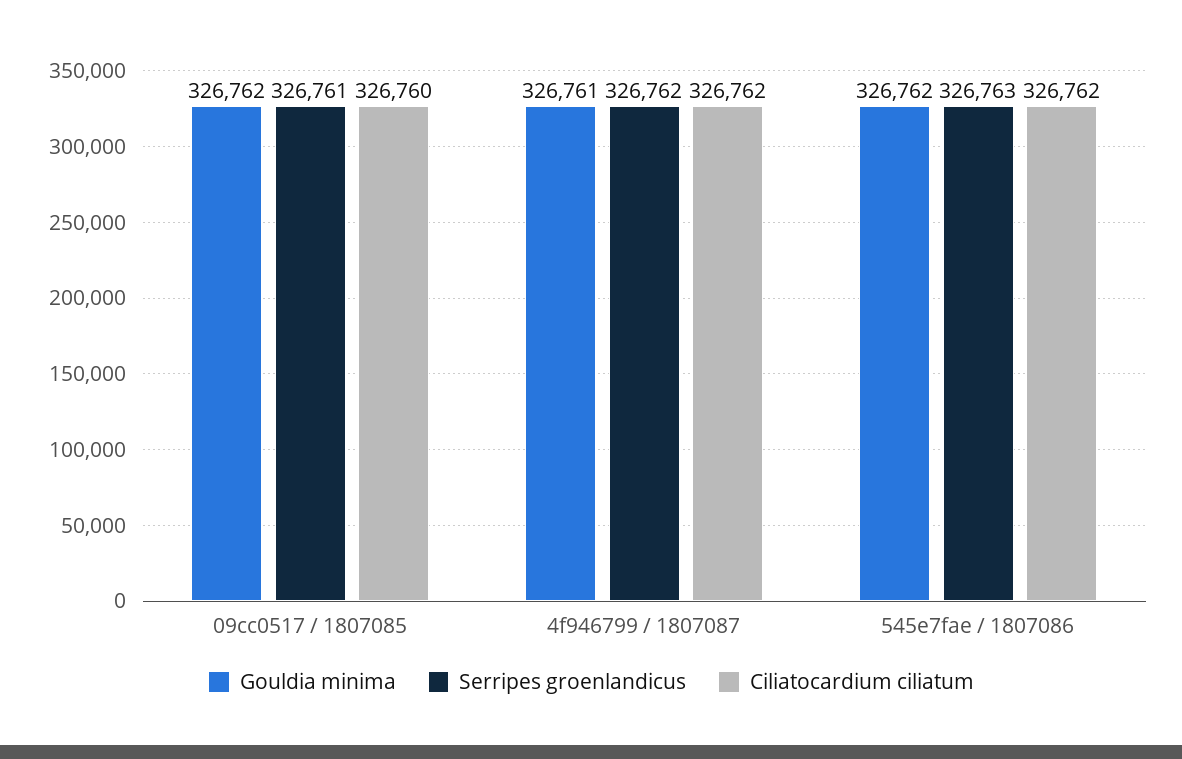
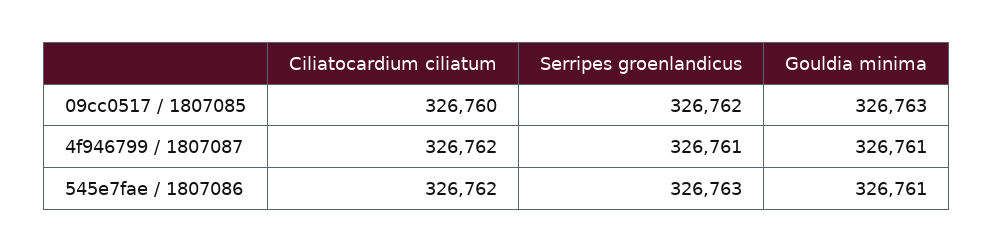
Gouldia minima, 09cc0517 / 1807085: 326762 -> 326763
Serripes groenlandicus, 09cc0517 / 1807085: 326761 -> 326762
Serripes groenlandicus, 4f946799 / 1807087: 326762 -> 326761
Gouldia minima, 545e7fae / 1807086: 326762 -> 326761

